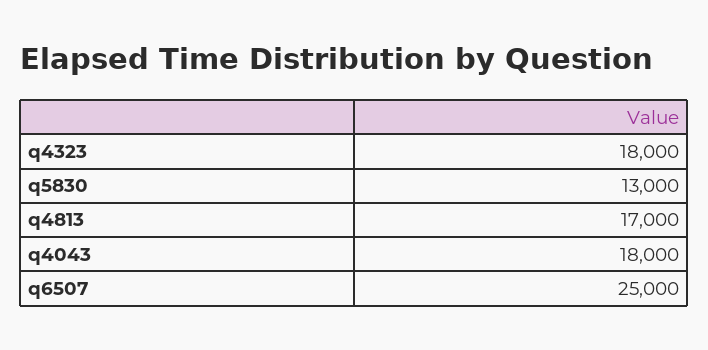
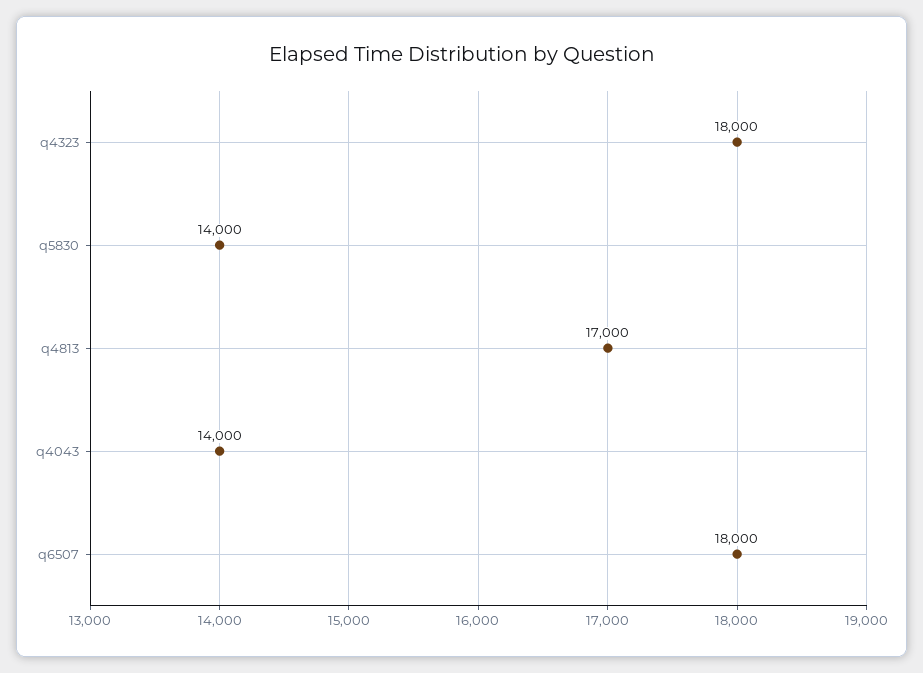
q5830: 13000 -> 14000
q4043: 18000 -> 14000
q6507: 25000 -> 18000

